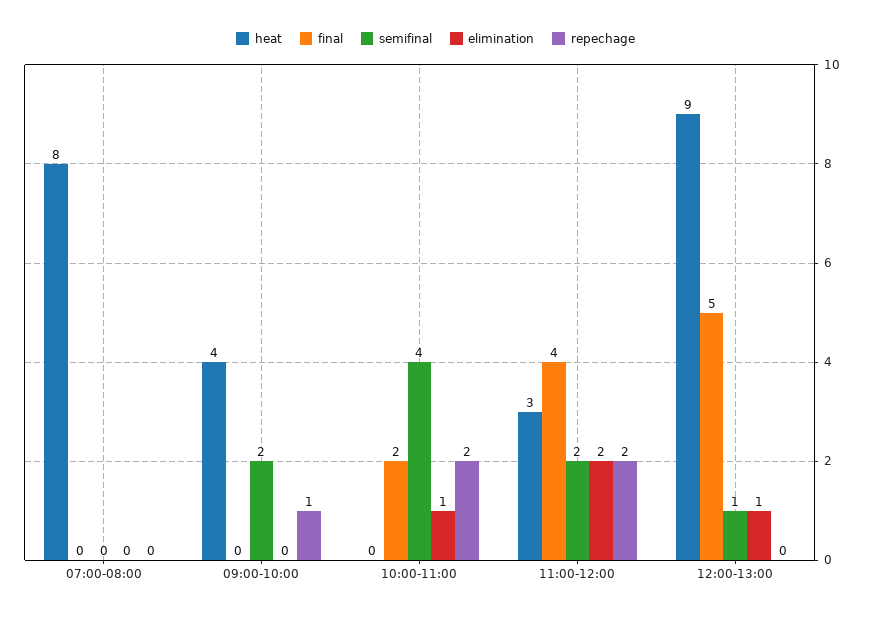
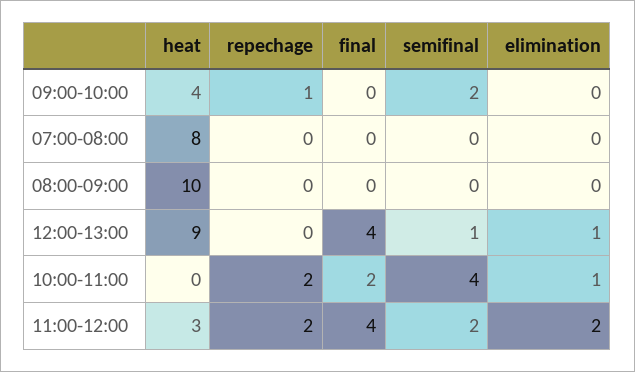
final, 12:00-13:00: 5 -> 4
heat, 08:00-09:00: none -> 10
repechage, 08:00-09:00: none -> 0
final, 08:00-09:00: none -> 0
semifinal, 08:00-09:00: none -> 0
elimination, 08:00-09:00: none -> 0

